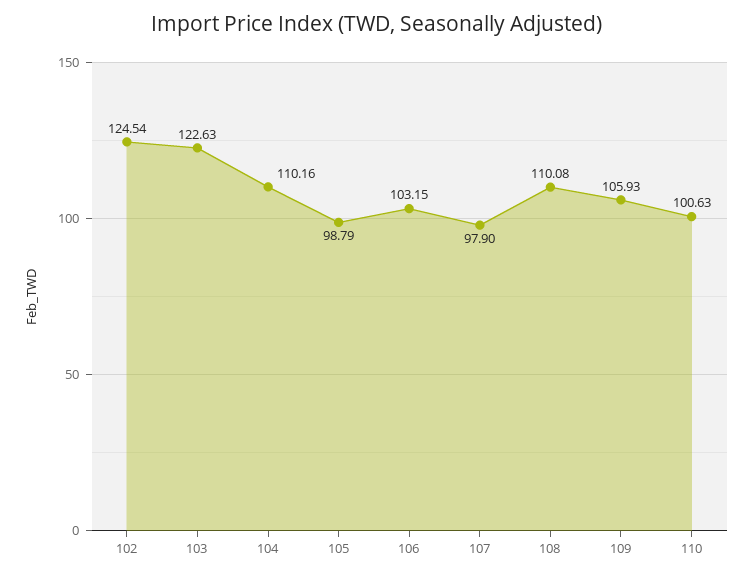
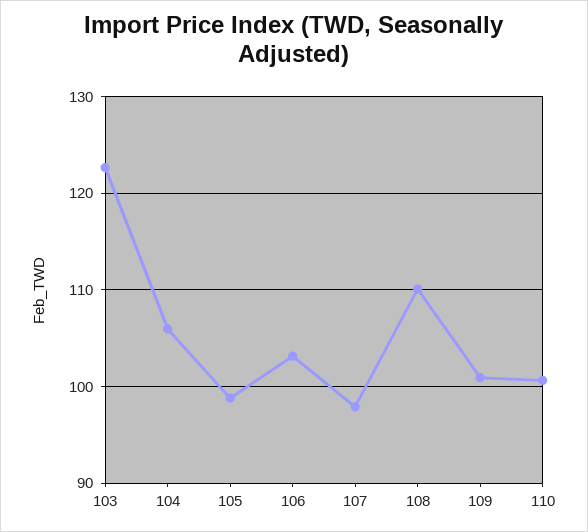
102: 124.54 -> none
104: 110.16 -> 106
109: 105.93 -> 101

